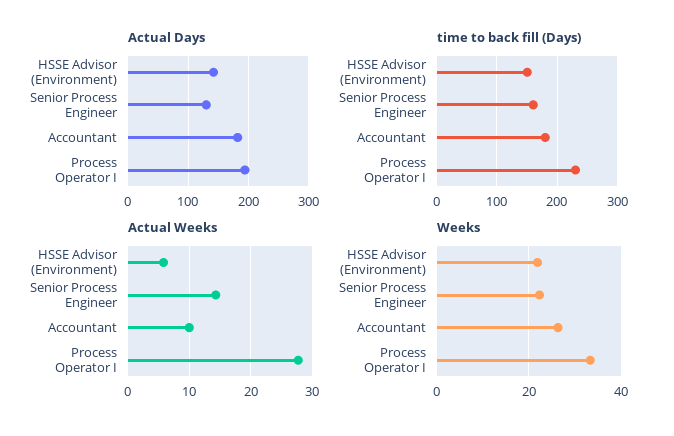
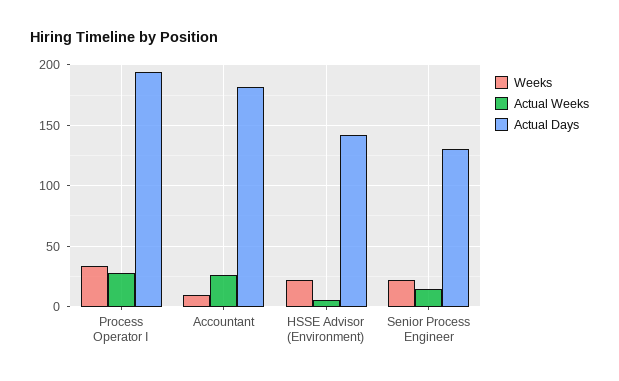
time to back fill (Days), HSSE Advisor (Environment): 150 -> none
time to back fill (Days), Senior Process Engineer: 160 -> none
time to back fill (Days), Accountant: 180 -> none
time to back fill (Days), Process Operator I: 230 -> none
Actual Weeks, Accountant: 10 -> 25
Weeks, Accountant: 26 -> 10

